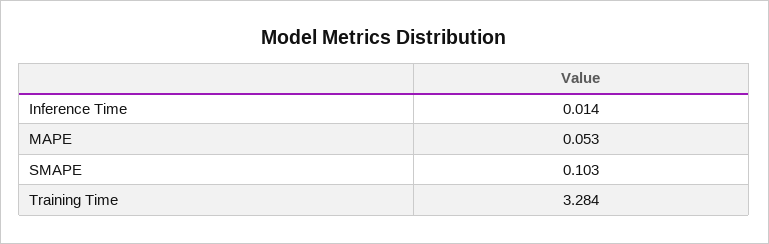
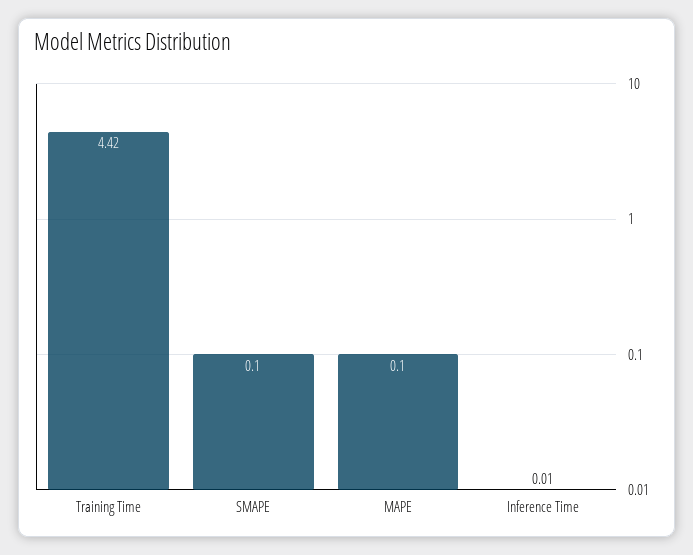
MAPE: 0.053 -> 0.1
Training Time: 3.284 -> 4.42

